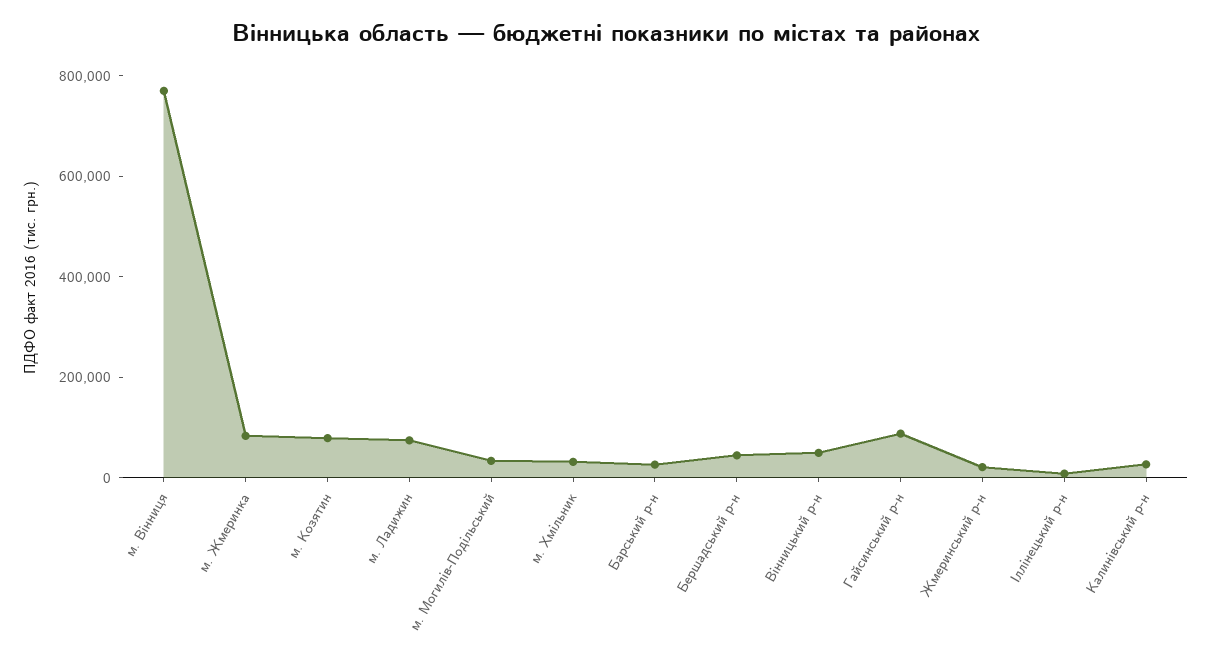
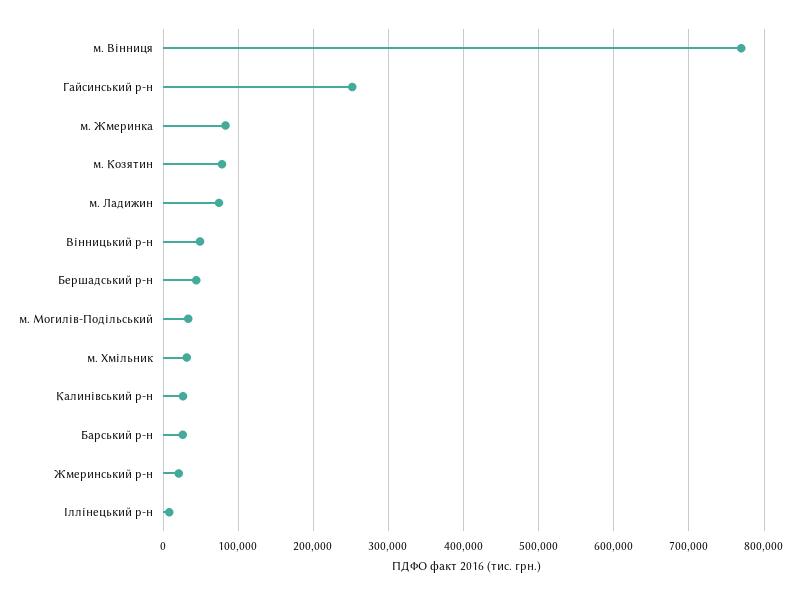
Гайсинський р-н: 100000 -> 250000

